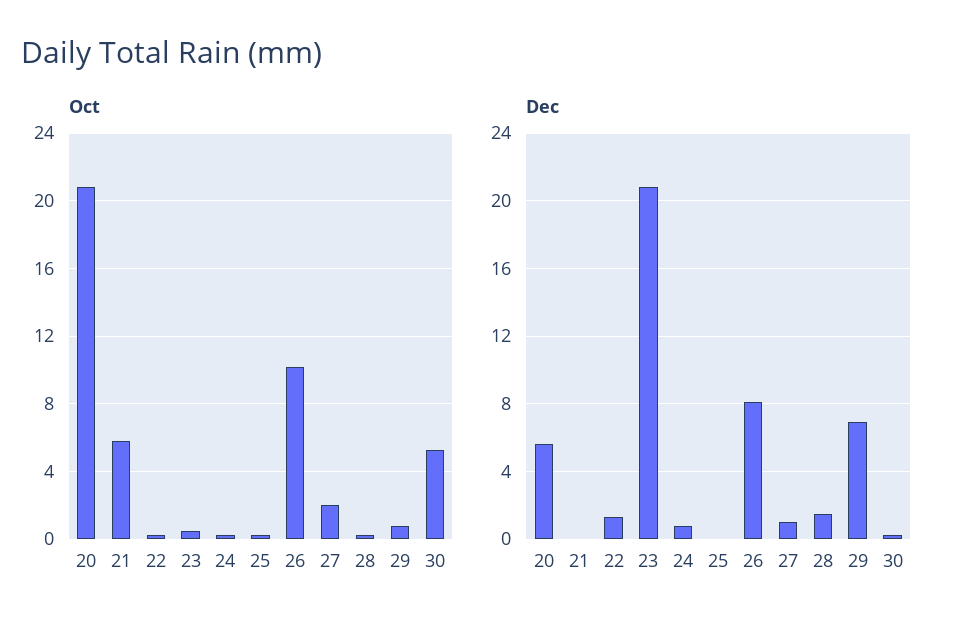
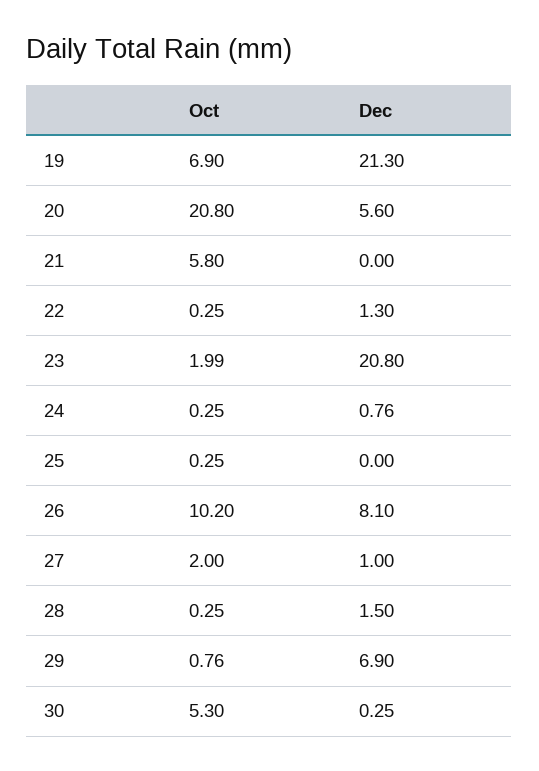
Oct, 23: 0.5 -> 1.99
Oct, 19: none -> 6.9
Dec, 19: none -> 21.3

